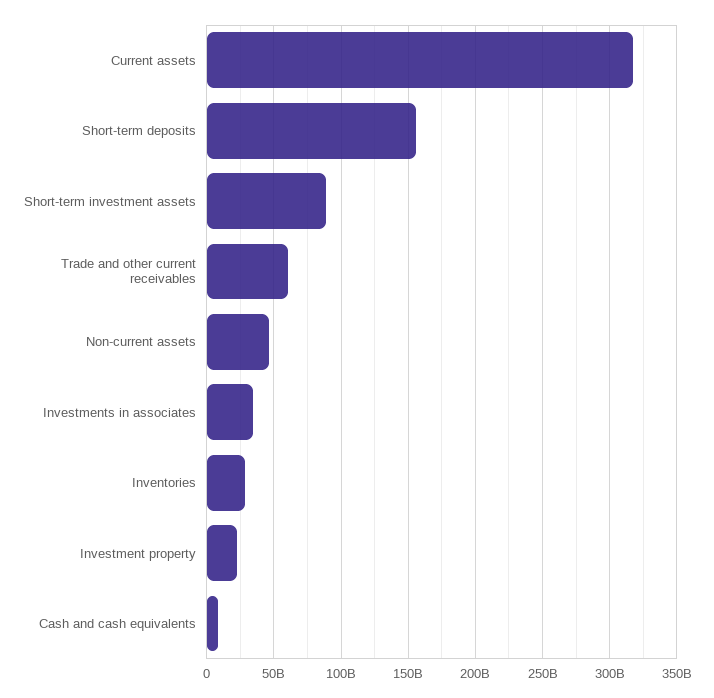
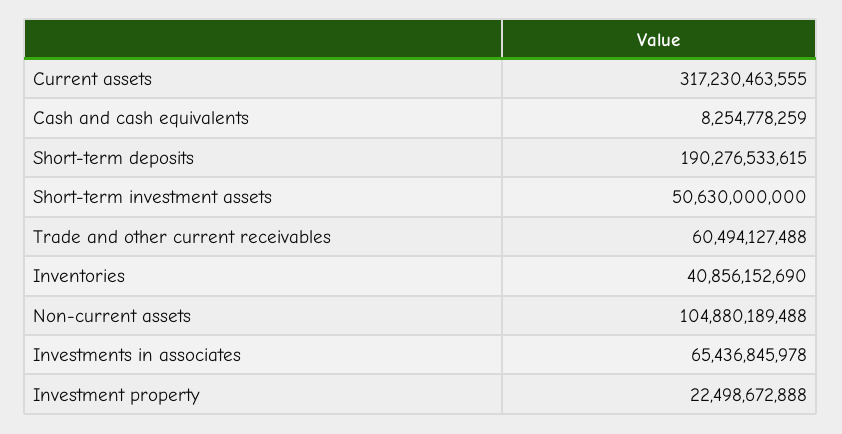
Short-term deposits: 155000000000 -> 190276533615
Short-term investment assets: 90000000000 -> 50630000000
Non-current assets: 45000000000 -> 104880189488
Investments in associates: 35000000000 -> 65436845978
Inventories: 30000000000 -> 40856152690

